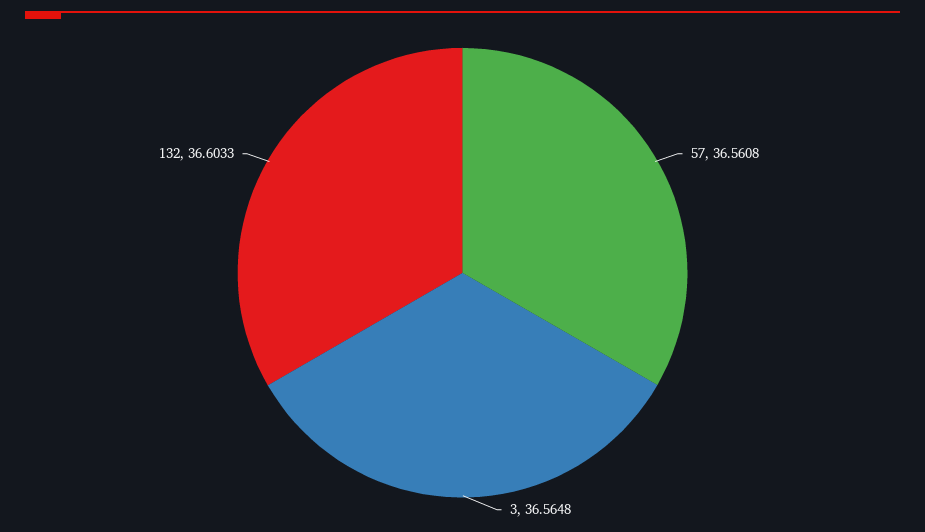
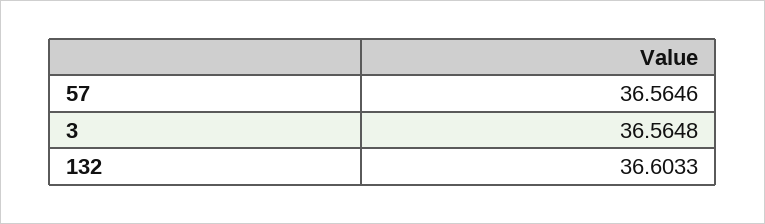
57: 36.5608 -> 36.5646

